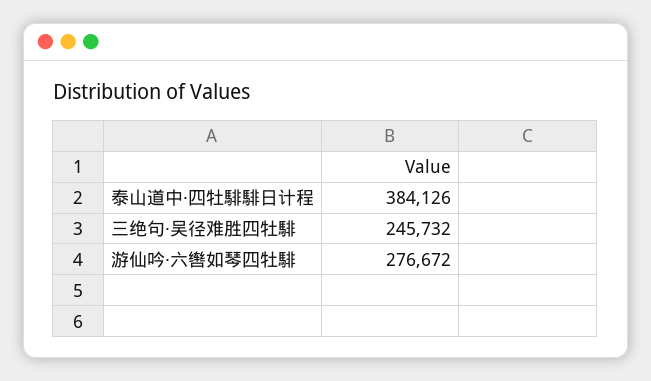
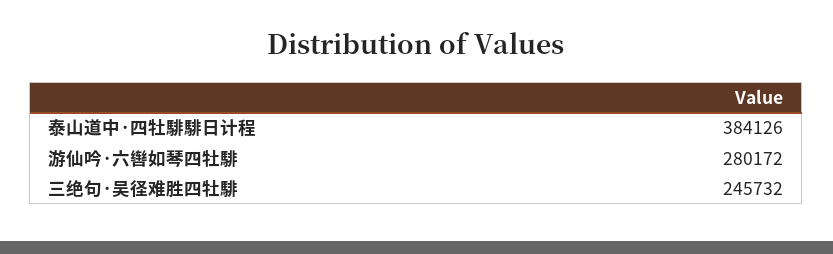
游仙吟·六辔如琴四牡騑: 276672 -> 280172

